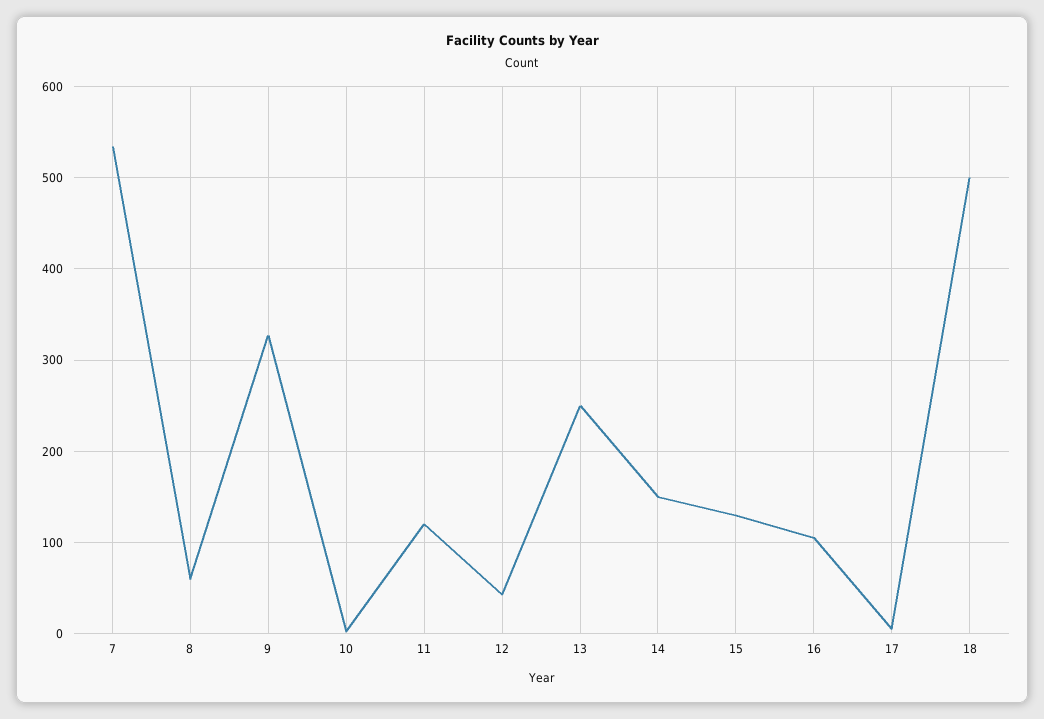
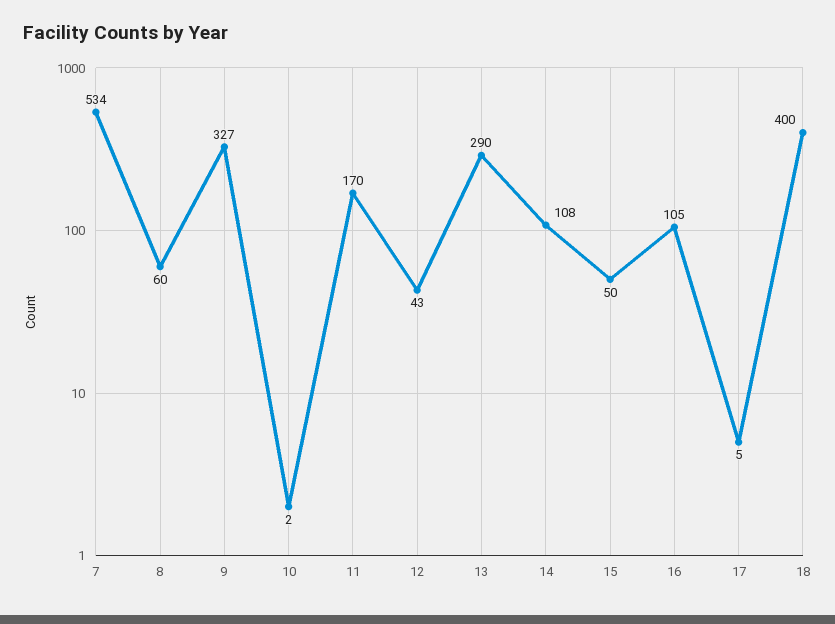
11: 120 -> 170
13: 250 -> 290
14: 150 -> 108
15: 130 -> 50
18: 500 -> 400

